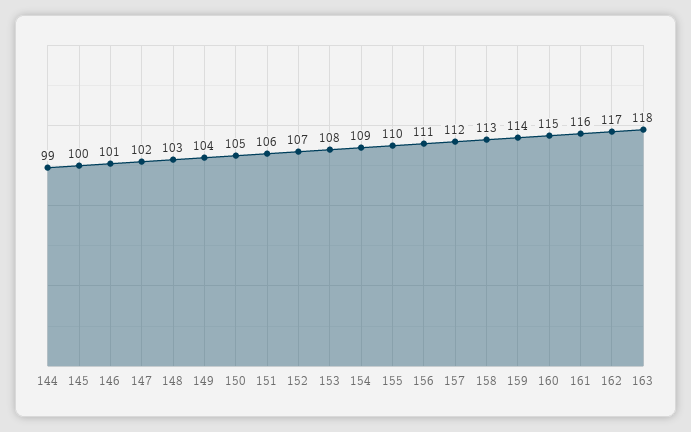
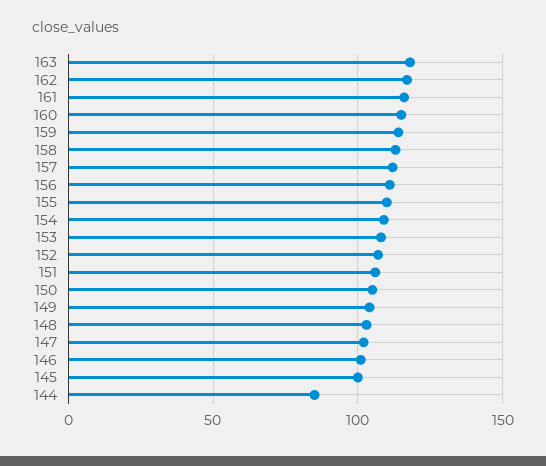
144: 99 -> 85

